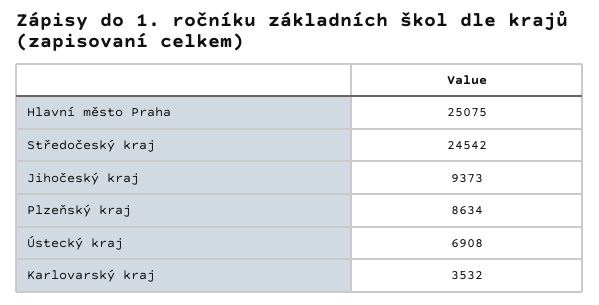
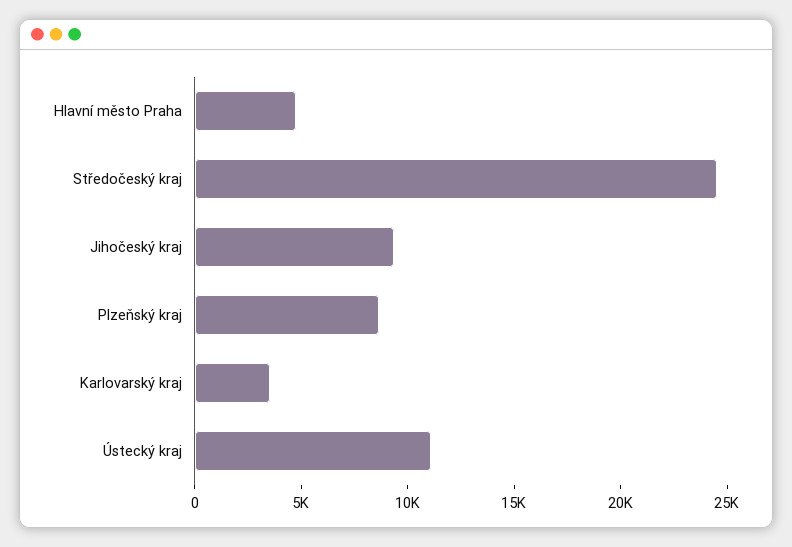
Hlavní město Praha: 25075 -> 5000
Ústecký kraj: 6908 -> 11000

